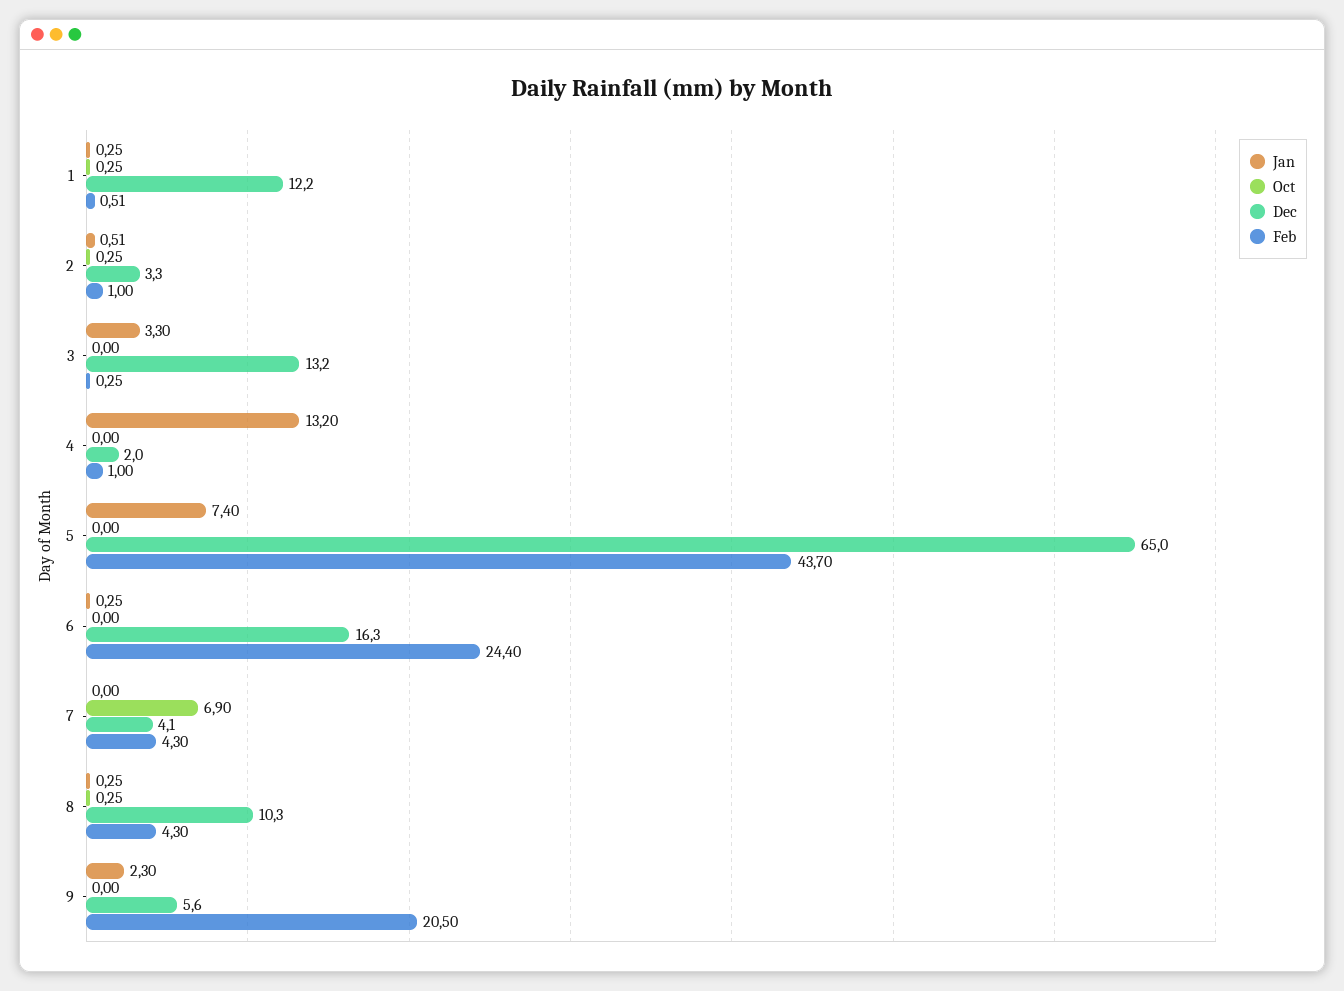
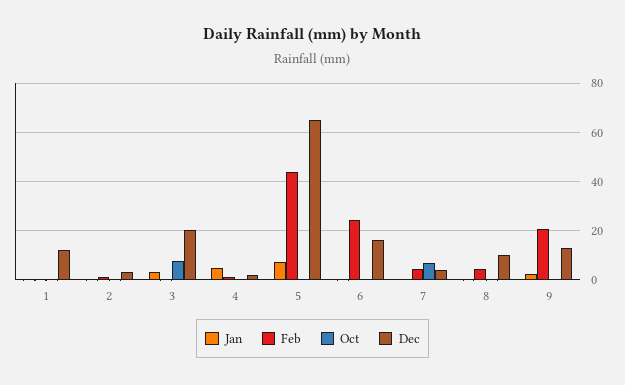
Oct, 3: 0 -> 7.5
Dec, 3: 13.2 -> 20
Jan, 4: 13.2 -> 5
Dec, 9: 5.6 -> 12.5

